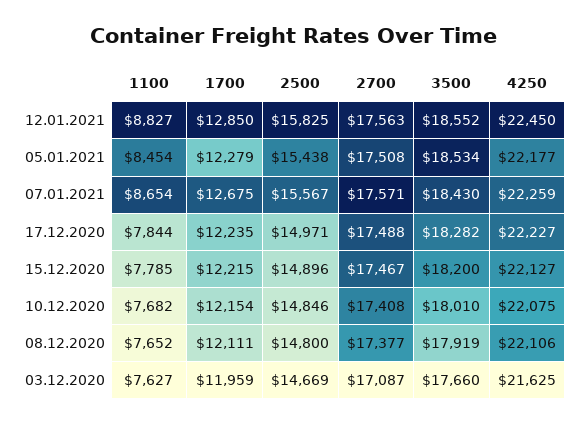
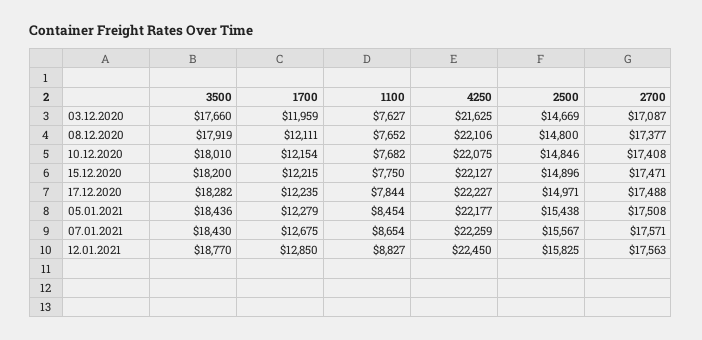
3500, 12.01.2021: 18552 -> 18770
3500, 05.01.2021: 18534 -> 18436
1100, 15.12.2020: 7785 -> 7750
2700, 15.12.2020: 17467 -> 17471

